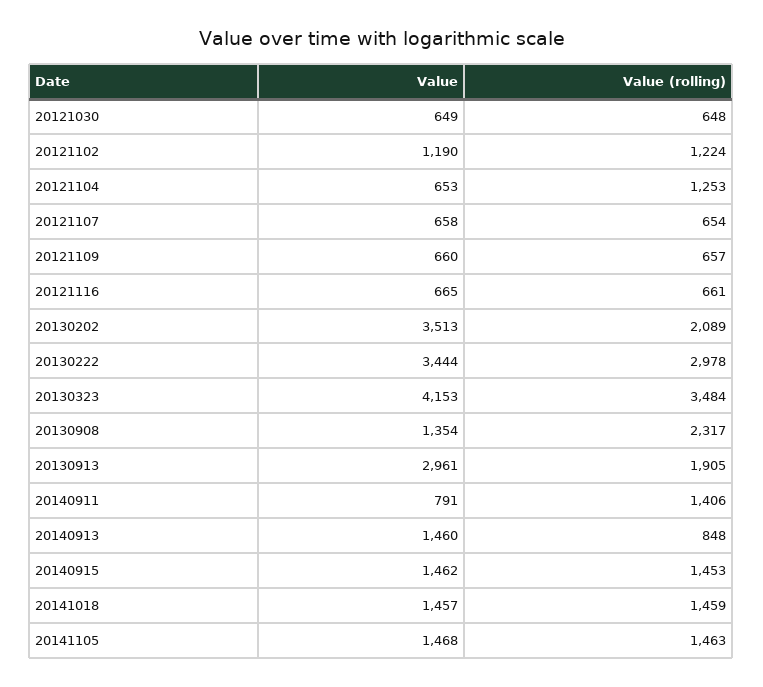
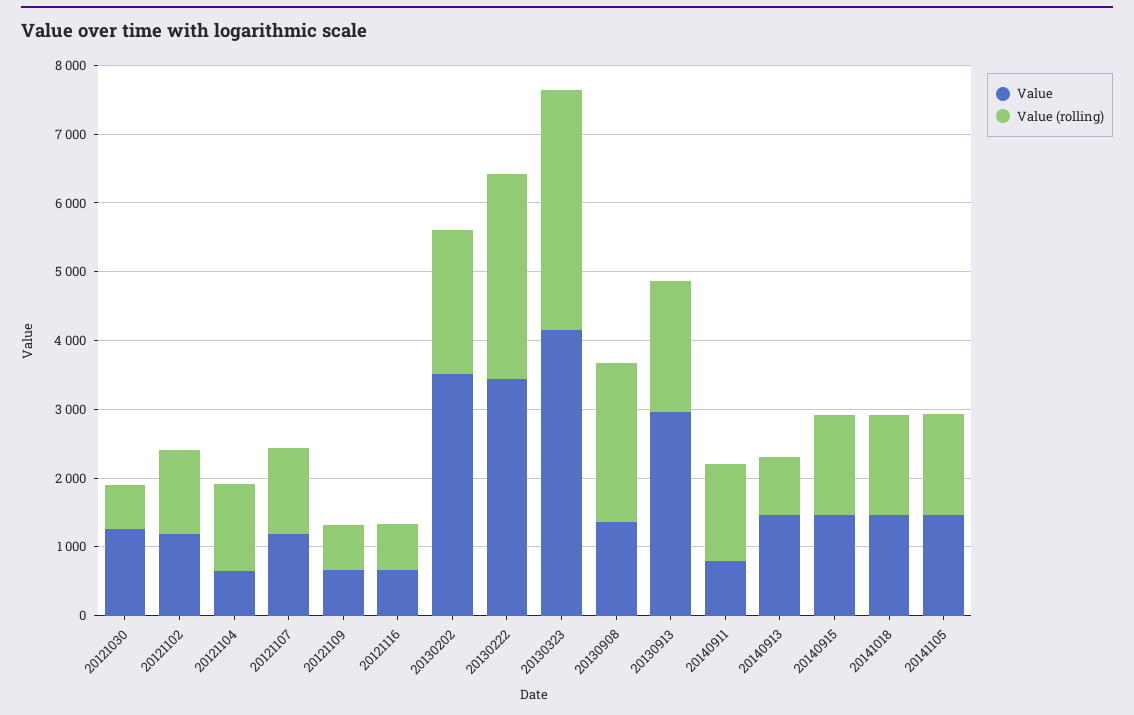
Value, 20121030: 649 -> 1200
Value, 20121107: 658 -> 1200
Value (rolling), 20121107: 654 -> 1200

